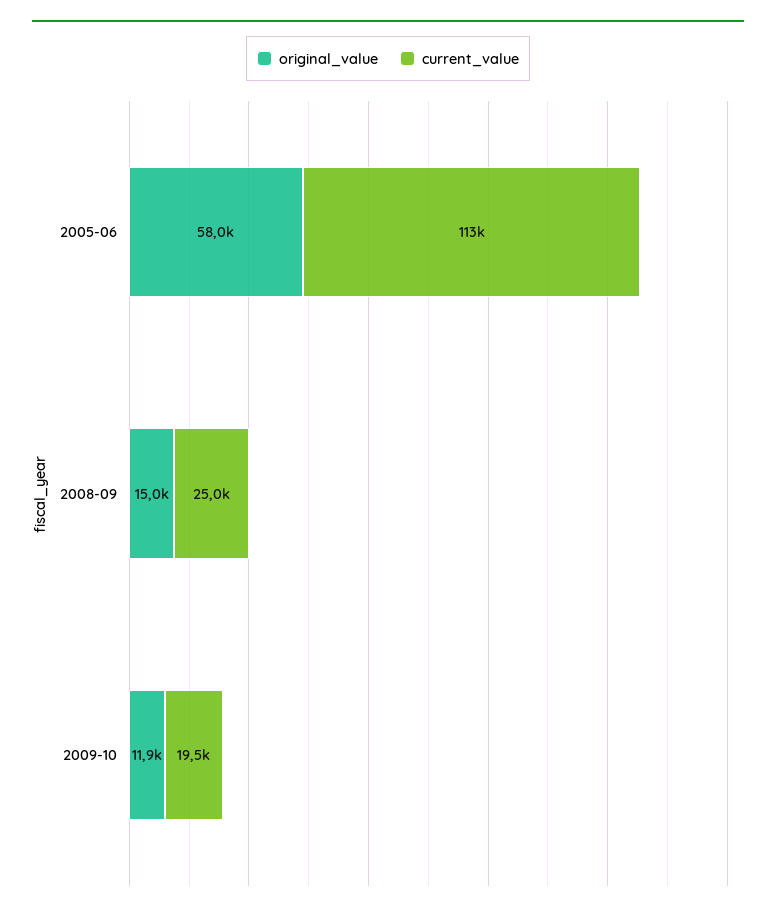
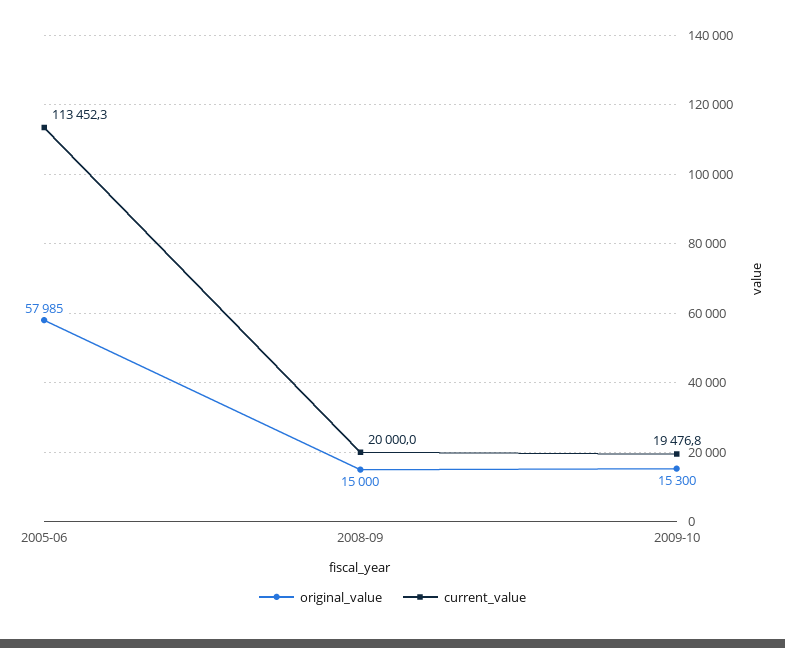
current_value, 2008-09: 25000 -> 20000
original_value, 2009-10: 11900 -> 15300

